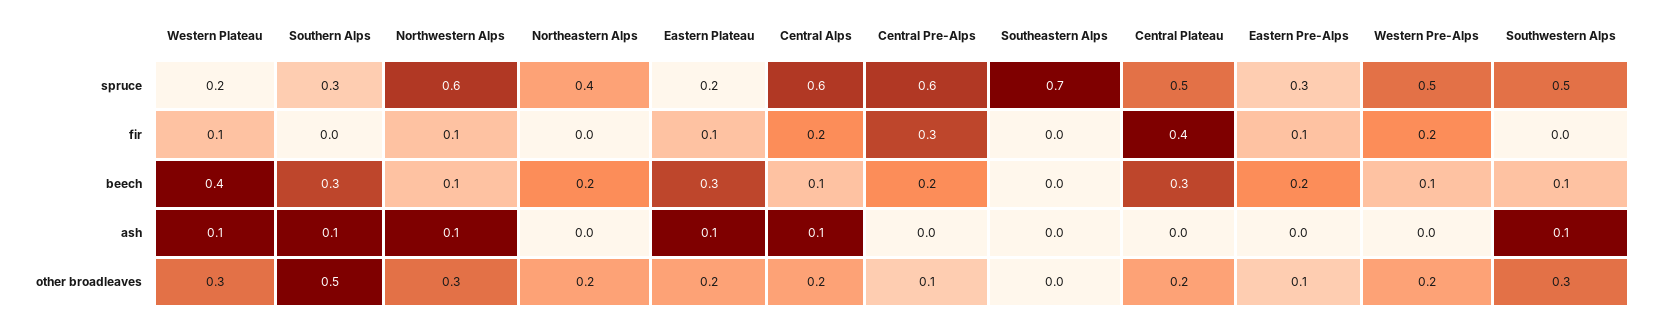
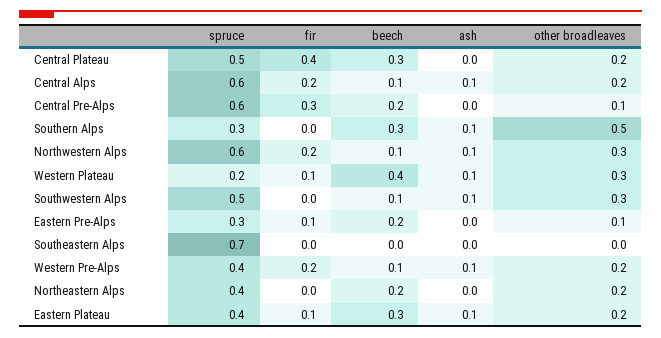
Eastern Plateau, spruce: 0.2 -> 0.4
Western Pre-Alps, spruce: 0.5 -> 0.4
Northwestern Alps, fir: 0.1 -> 0.2
Western Pre-Alps, ash: 0 -> 0.1

